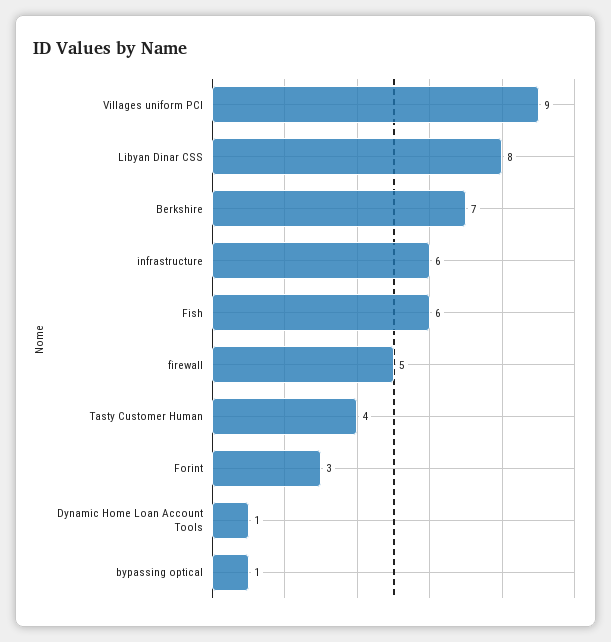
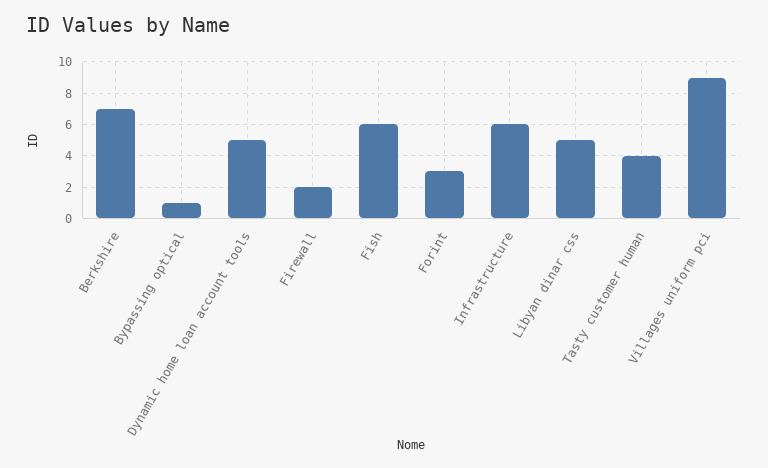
Libyan Dinar CSS: 8 -> 5
firewall: 5 -> 2
Dynamic Home Loan Account Tools: 1 -> 5

